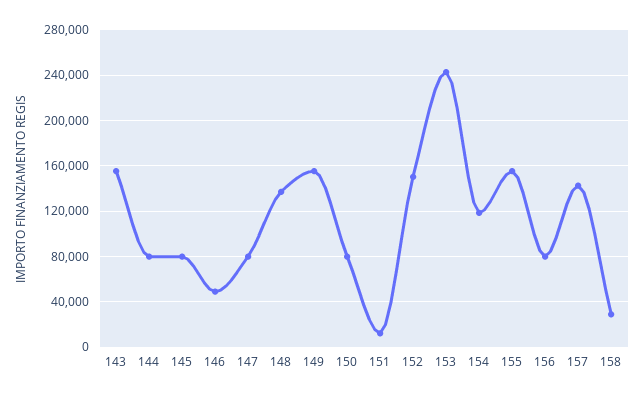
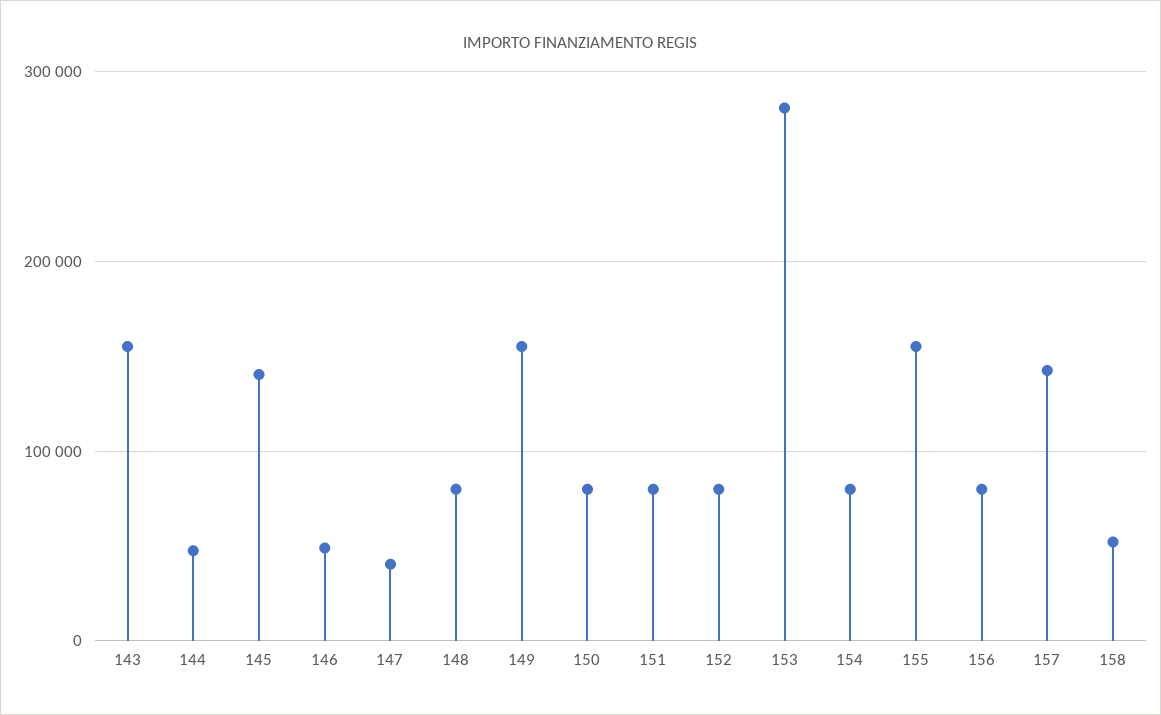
144: 80000 -> 50000
145: 80000 -> 140000
147: 80000 -> 40000
148: 140000 -> 80000
151: 10000 -> 80000
152: 150000 -> 80000
153: 240000 -> 280000
154: 120000 -> 80000
158: 30000 -> 50000

